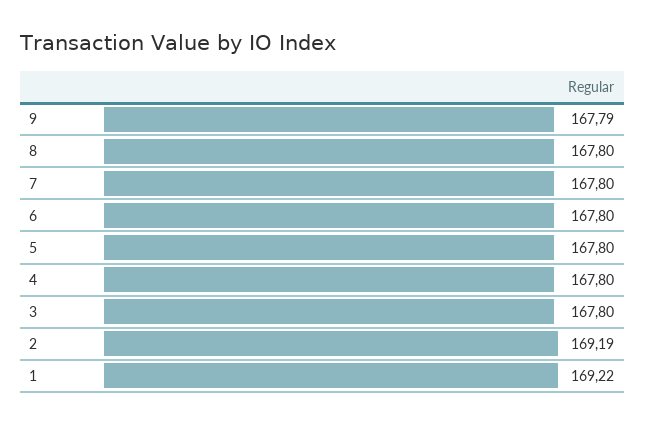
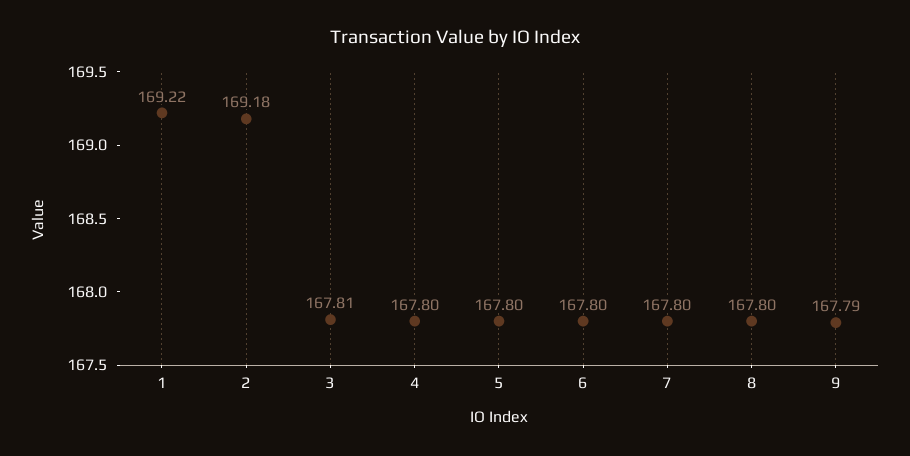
3: 167.8 -> 167.81
2: 169.19 -> 169.18

